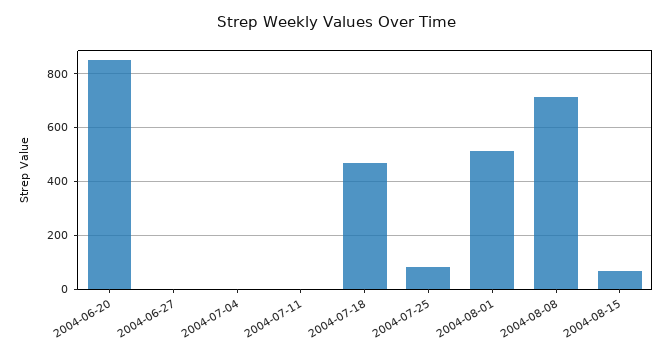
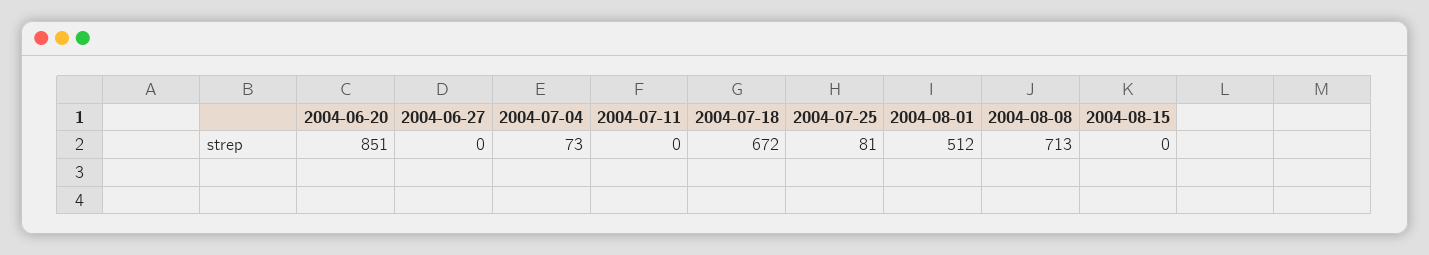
2004-07-04: 0 -> 73
2004-07-18: 475 -> 672
2004-08-15: 75 -> 0

